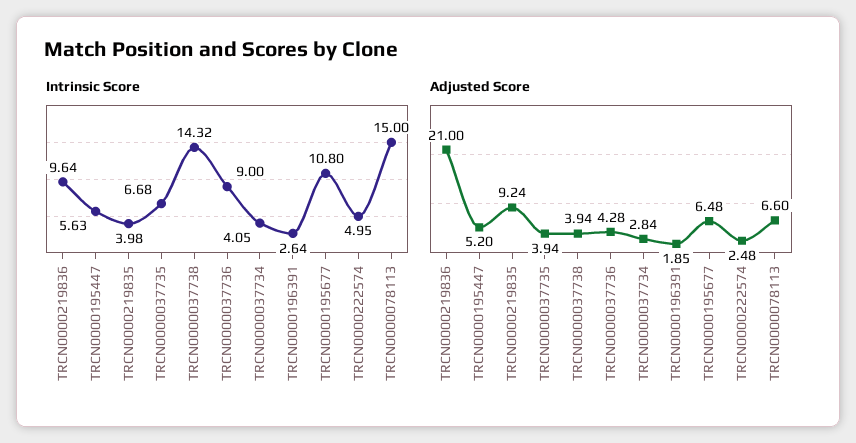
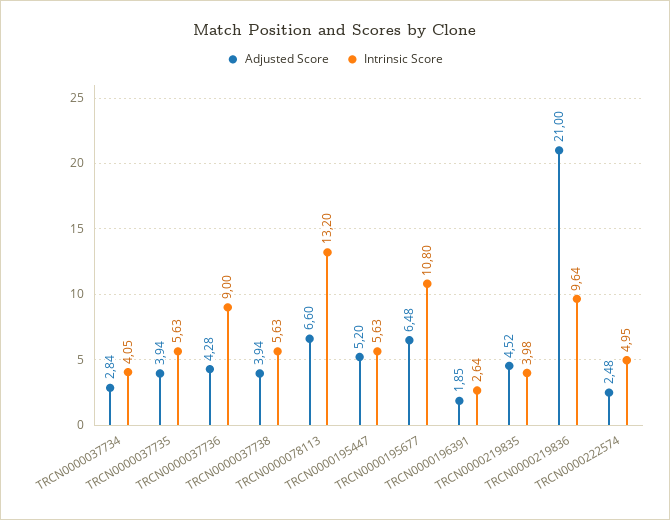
Intrinsic Score, TRCN0000037735: 6.68 -> 5.63
Intrinsic Score, TRCN0000037738: 14.32 -> 5.63
Intrinsic Score, TRCN0000078113: 15 -> 13.2
Adjusted Score, TRCN0000219835: 9.24 -> 4.52

